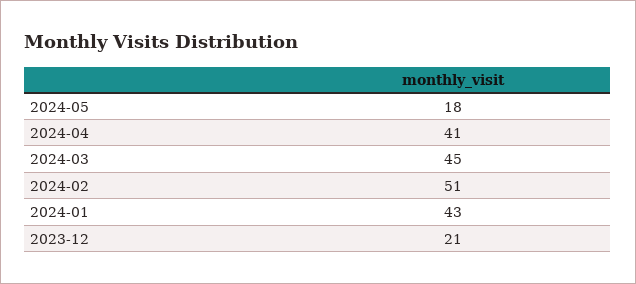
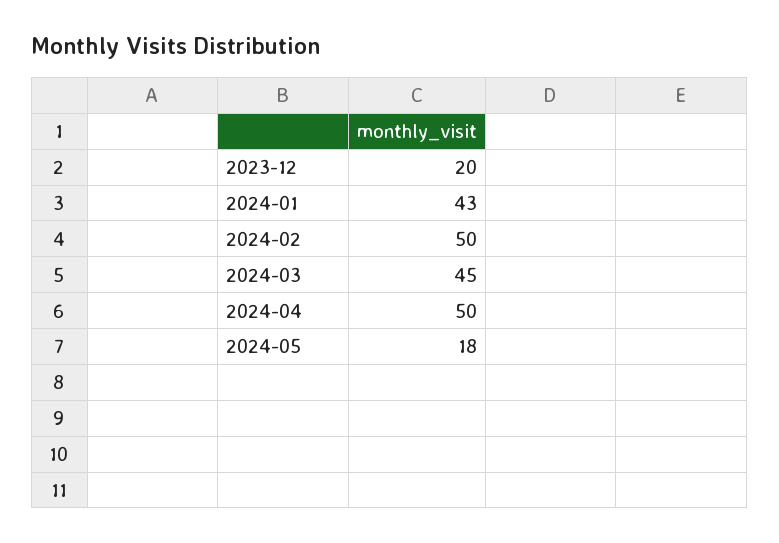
2024-04: 41 -> 50
2024-02: 51 -> 50
2023-12: 21 -> 20

